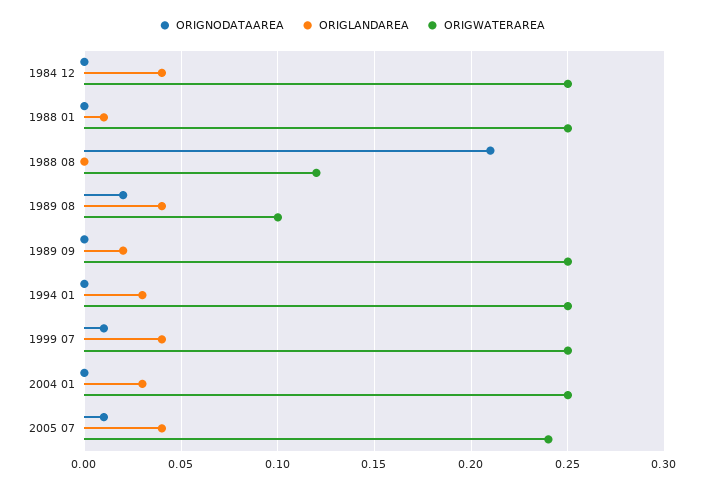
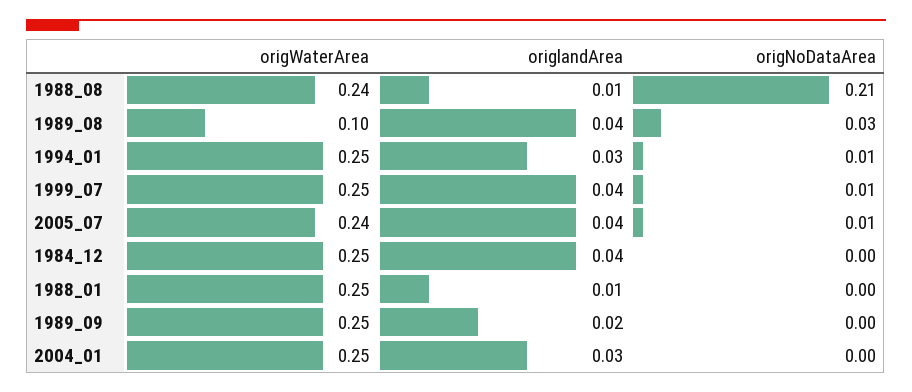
ORIGLANDAREA, 1988 08: 0 -> 0.01
ORIGWATERAREA, 1988 08: 0.12 -> 0.24
ORIGNODATAAREA, 1989 08: 0.02 -> 0.03
ORIGNODATAAREA, 1994 01: 0 -> 0.01

